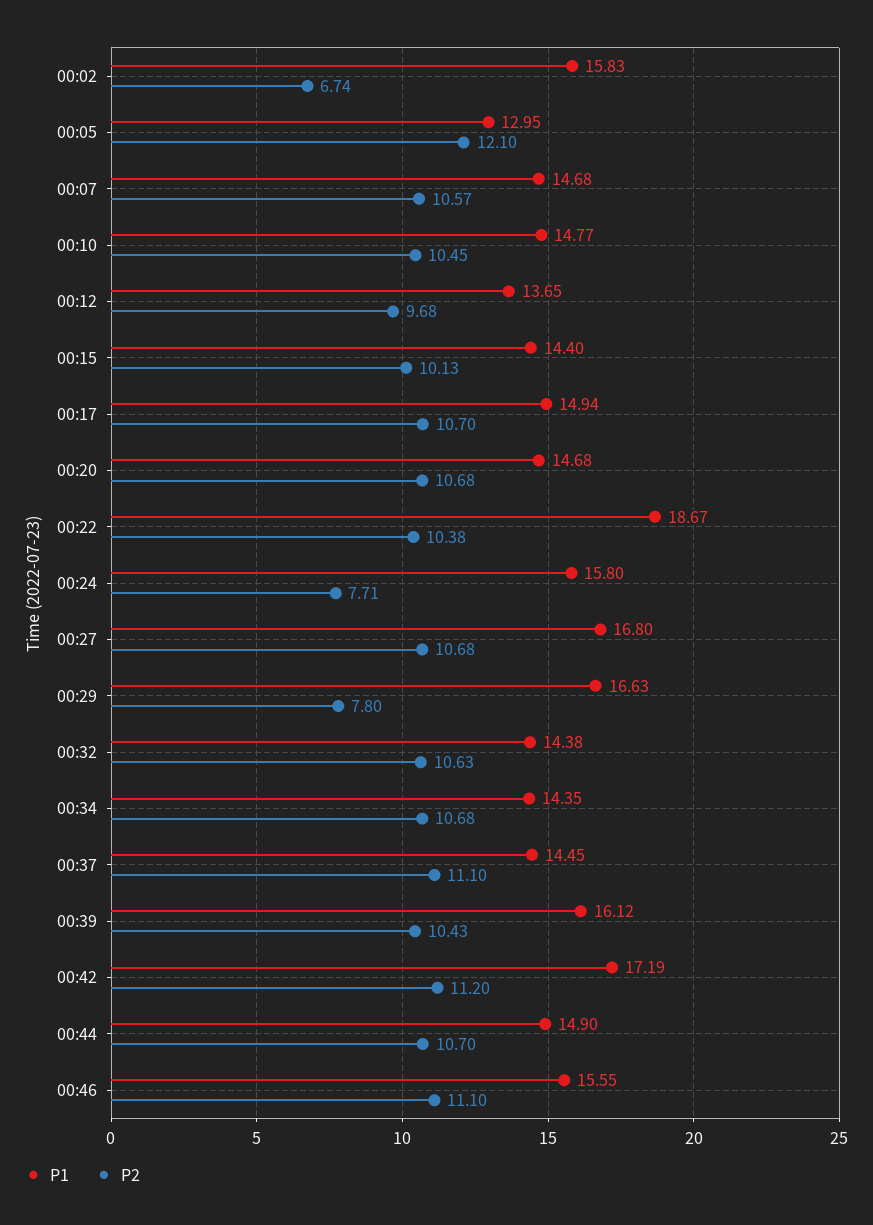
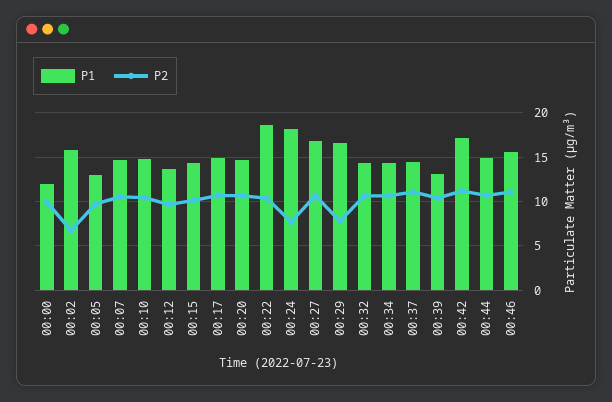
P2, 00:05: 12.1 -> 10
P1, 00:24: 15.8 -> 18
P1, 00:39: 16.12 -> 13
P1, 00:00: none -> 12
P2, 00:00: none -> 10

